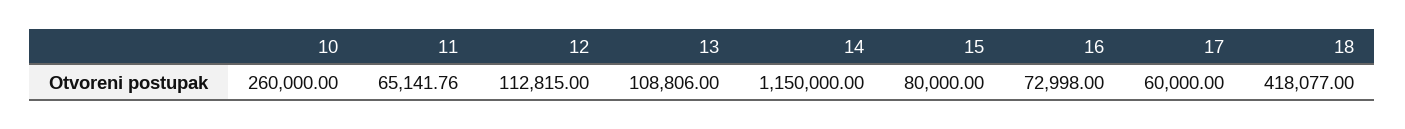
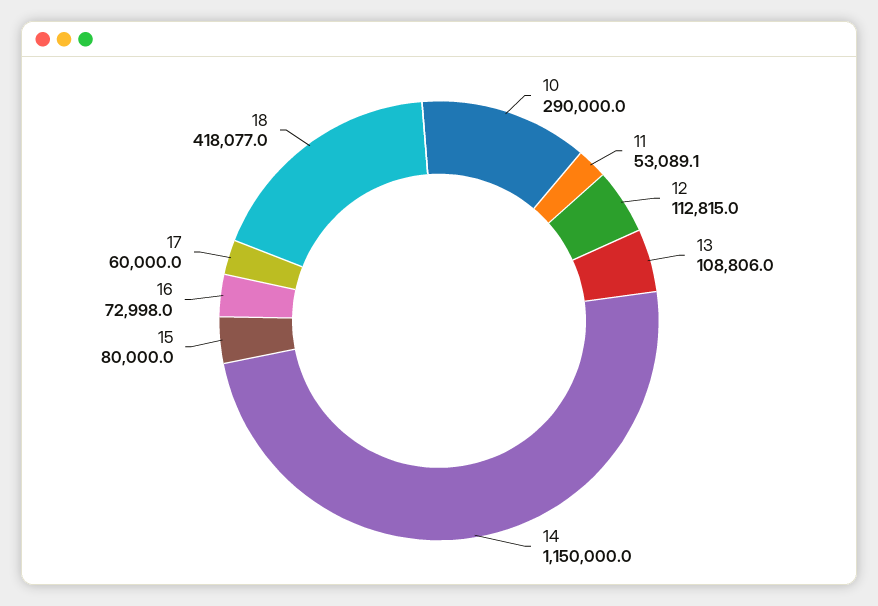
10: 260000 -> 290000
11: 65141.76 -> 53089.1

